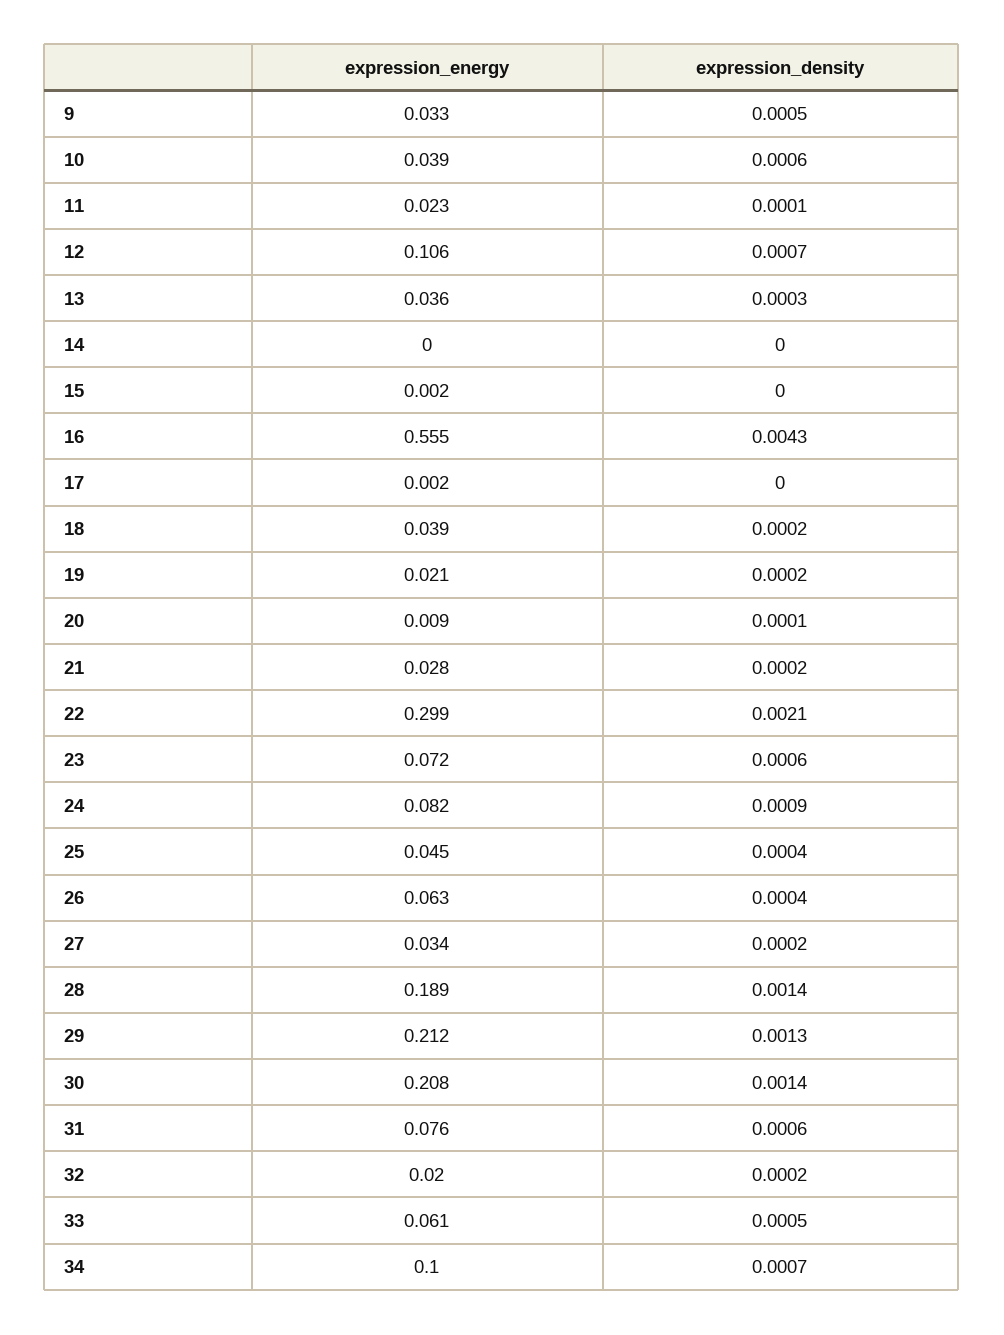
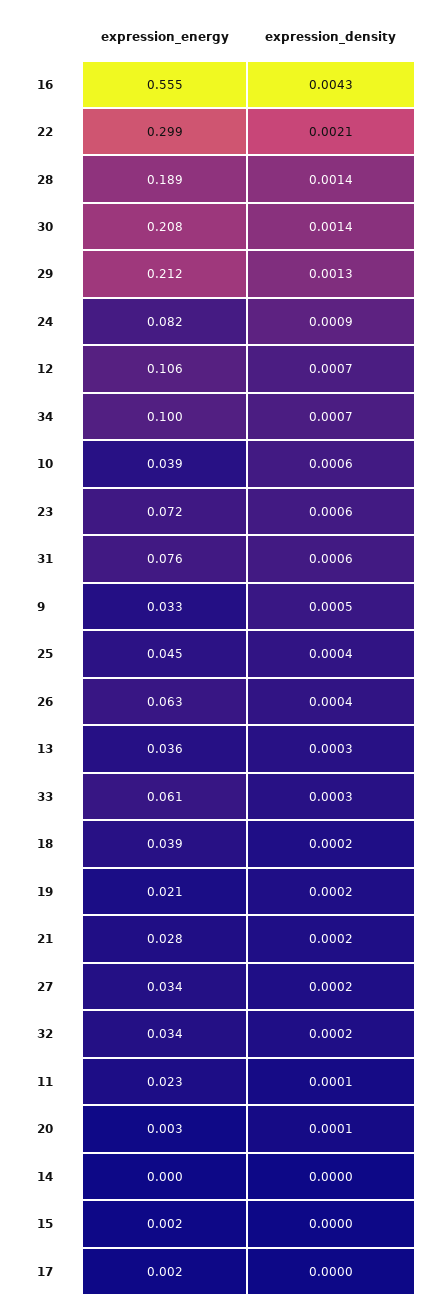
expression_energy, 20: 0.009 -> 0.003
expression_energy, 32: 0.02 -> 0.034
expression_density, 33: 0.0005 -> 0.0003

